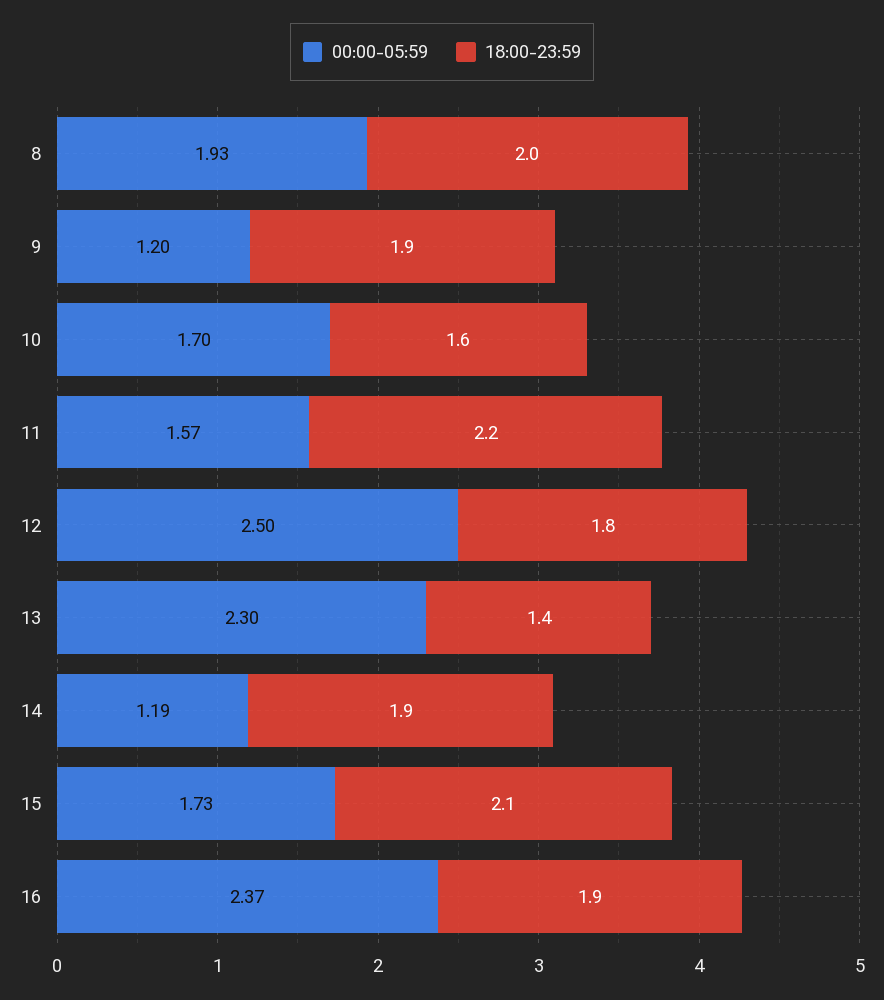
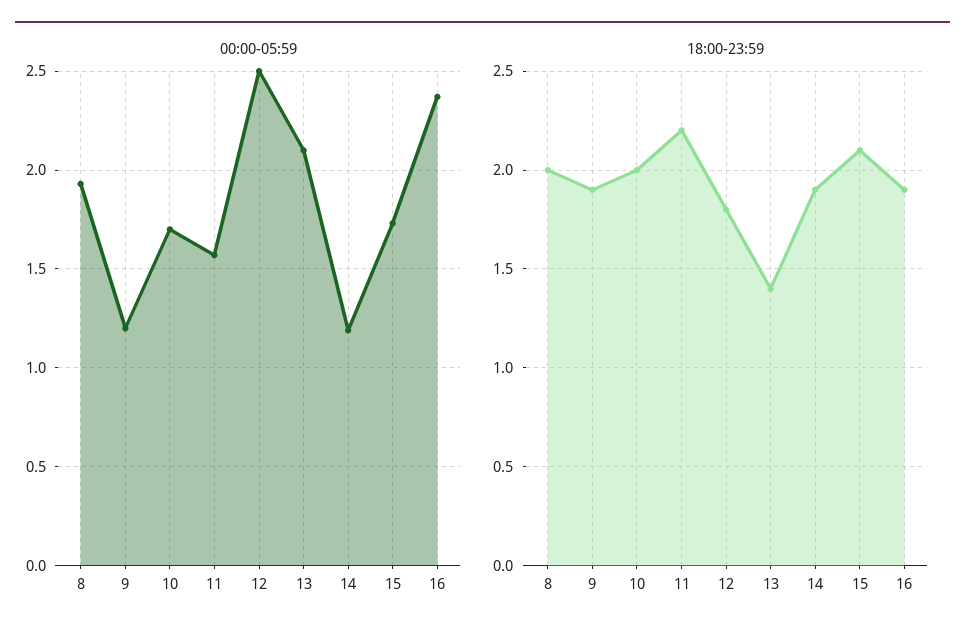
18:00-23:59, 10: 1.6 -> 2
00:00-05:59, 13: 2.3 -> 2.1

